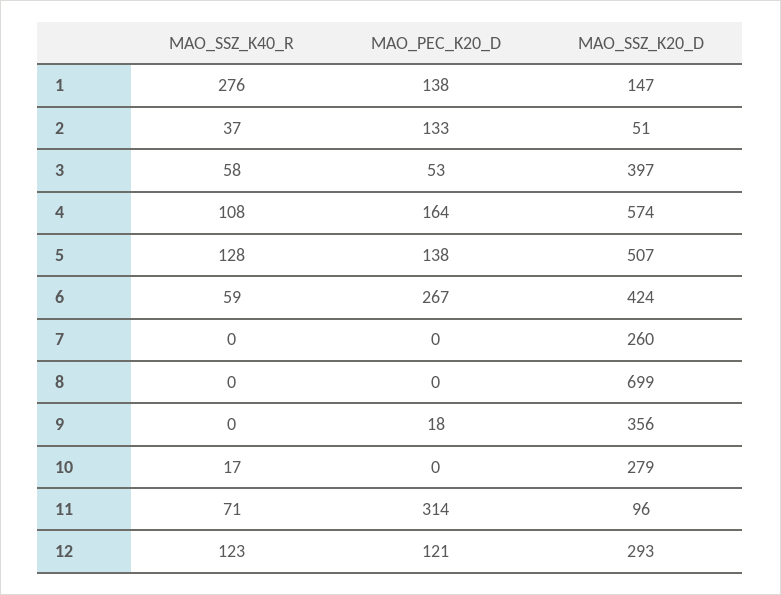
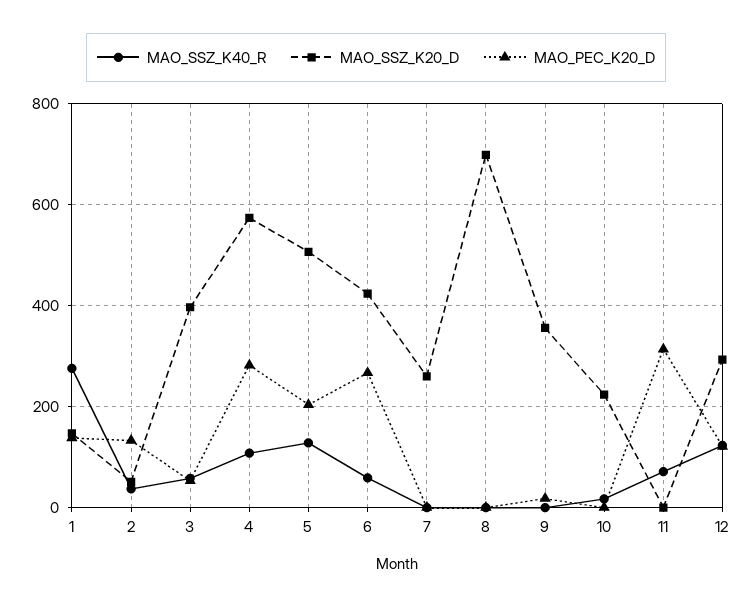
MAO_PEC_K20_D, 4: 164 -> 280
MAO_PEC_K20_D, 5: 138 -> 200
MAO_SSZ_K20_D, 10: 279 -> 220
MAO_SSZ_K20_D, 11: 96 -> 0

